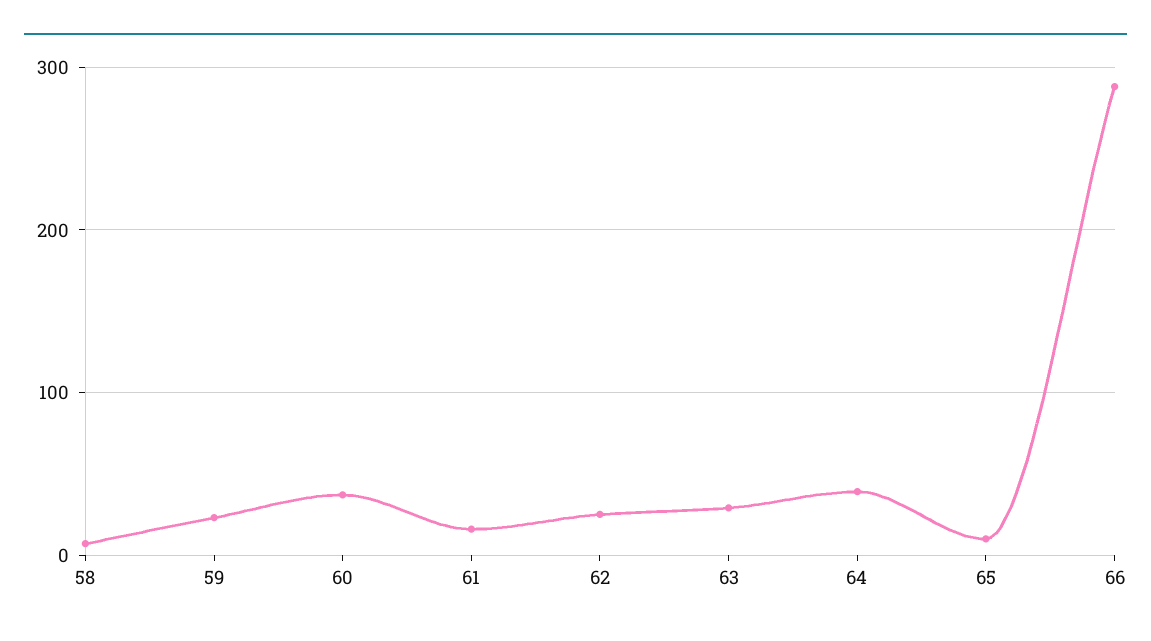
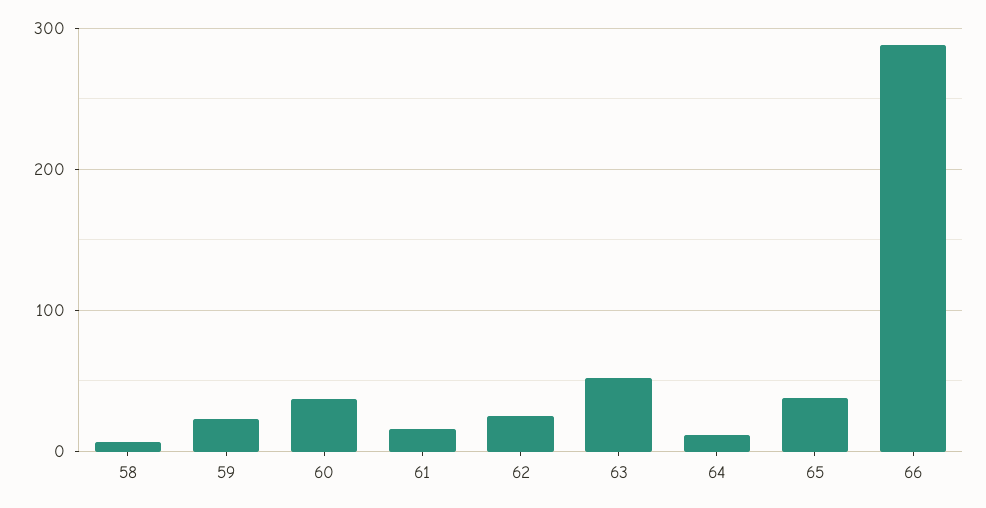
63: 30 -> 50
64: 40 -> 10
65: 10 -> 40

